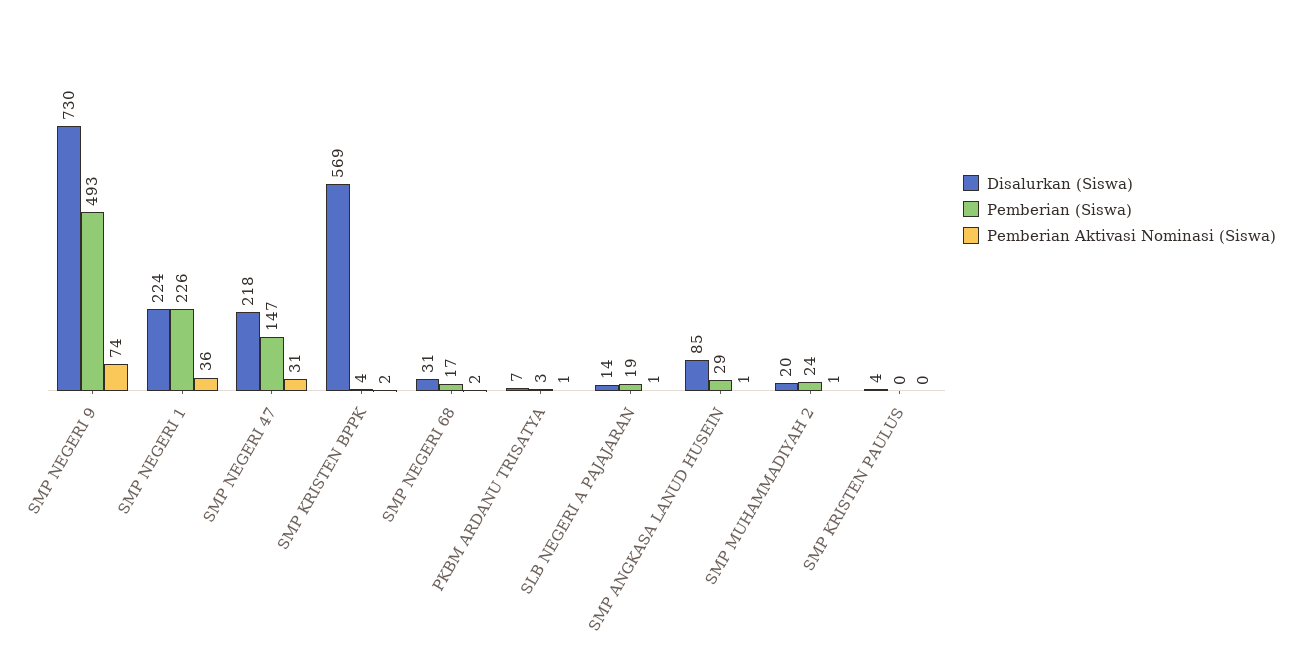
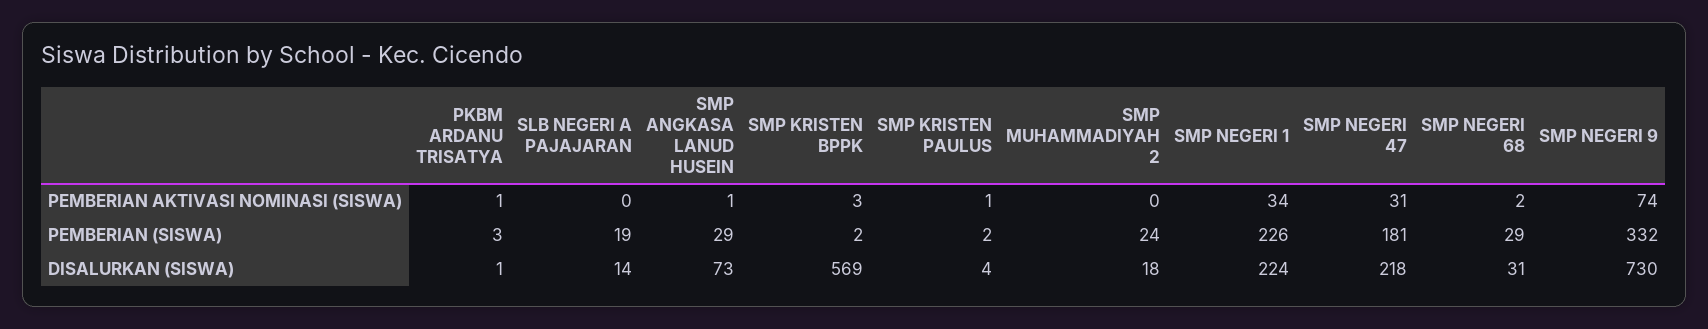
Pemberian (Siswa), SMP NEGERI 9: 493 -> 332
Pemberian Aktivasi Nominasi (Siswa), SMP NEGERI 1: 36 -> 34
Pemberian (Siswa), SMP NEGERI 47: 147 -> 181
Pemberian (Siswa), SMP KRISTEN BPPK: 4 -> 2
Pemberian Aktivasi Nominasi (Siswa), SMP KRISTEN BPPK: 2 -> 3
Pemberian (Siswa), SMP NEGERI 68: 17 -> 29
Disalurkan (Siswa), PKBM ARDANU TRISATYA: 7 -> 1
Pemberian Aktivasi Nominasi (Siswa), SLB NEGERI A PAJAJARAN: 1 -> 0
Disalurkan (Siswa), SMP ANGKASA LANUD HUSEIN: 85 -> 73
Disalurkan (Siswa), SMP MUHAMMADIYAH 2: 20 -> 18
Pemberian Aktivasi Nominasi (Siswa), SMP MUHAMMADIYAH 2: 1 -> 0
Pemberian (Siswa), SMP KRISTEN PAULUS: 0 -> 2
Pemberian Aktivasi Nominasi (Siswa), SMP KRISTEN PAULUS: 0 -> 1

